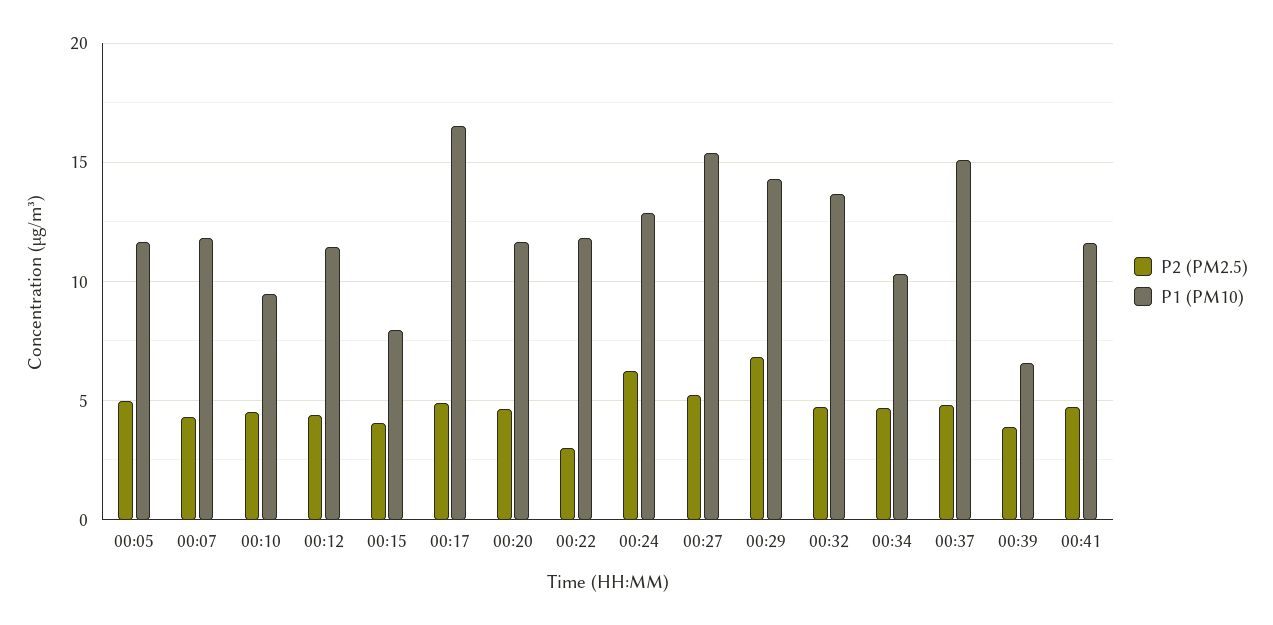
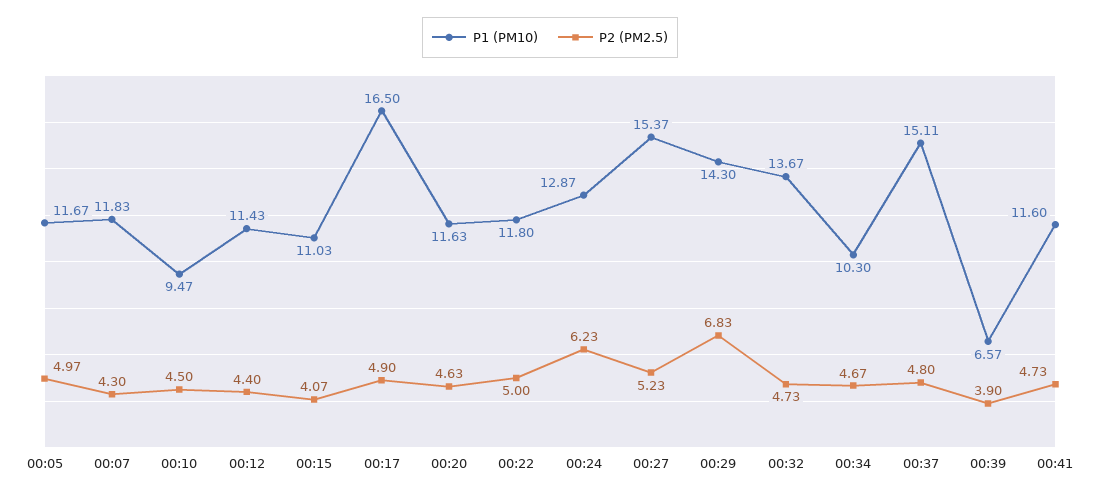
P1 (PM10), 00:15: 8 -> 11.03
P2 (PM2.5), 00:22: 3 -> 5

